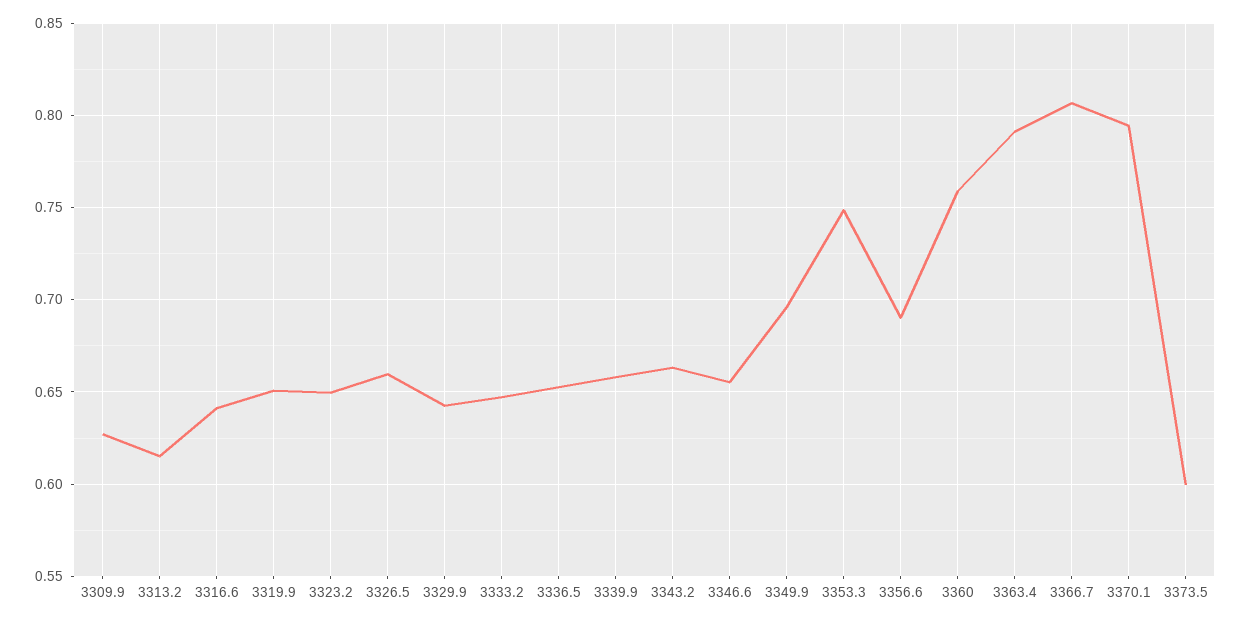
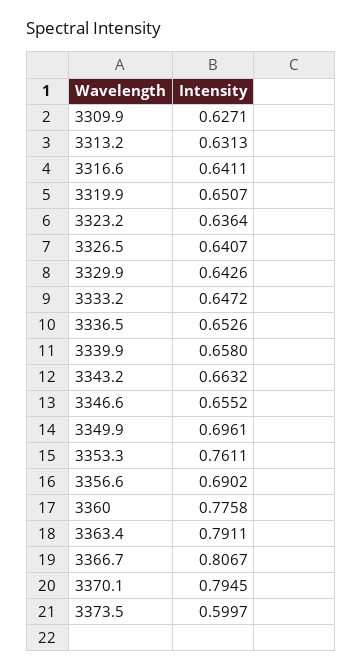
3313.2: 0.615 -> 0.6313
3323.2: 0.65 -> 0.6364
3326.5: 0.66 -> 0.6407
3353.3: 0.75 -> 0.7611
3360: 0.76 -> 0.7758

